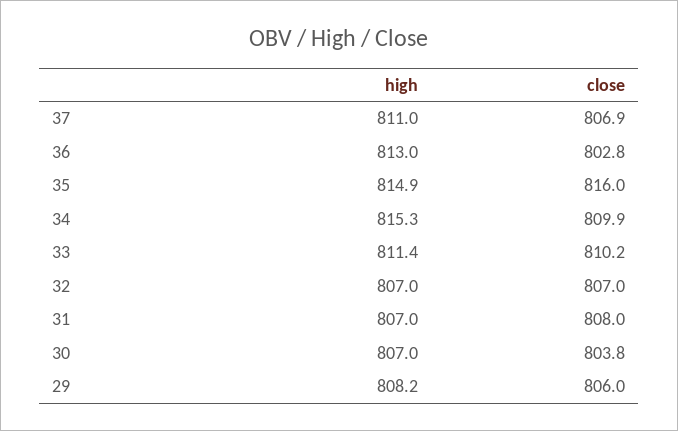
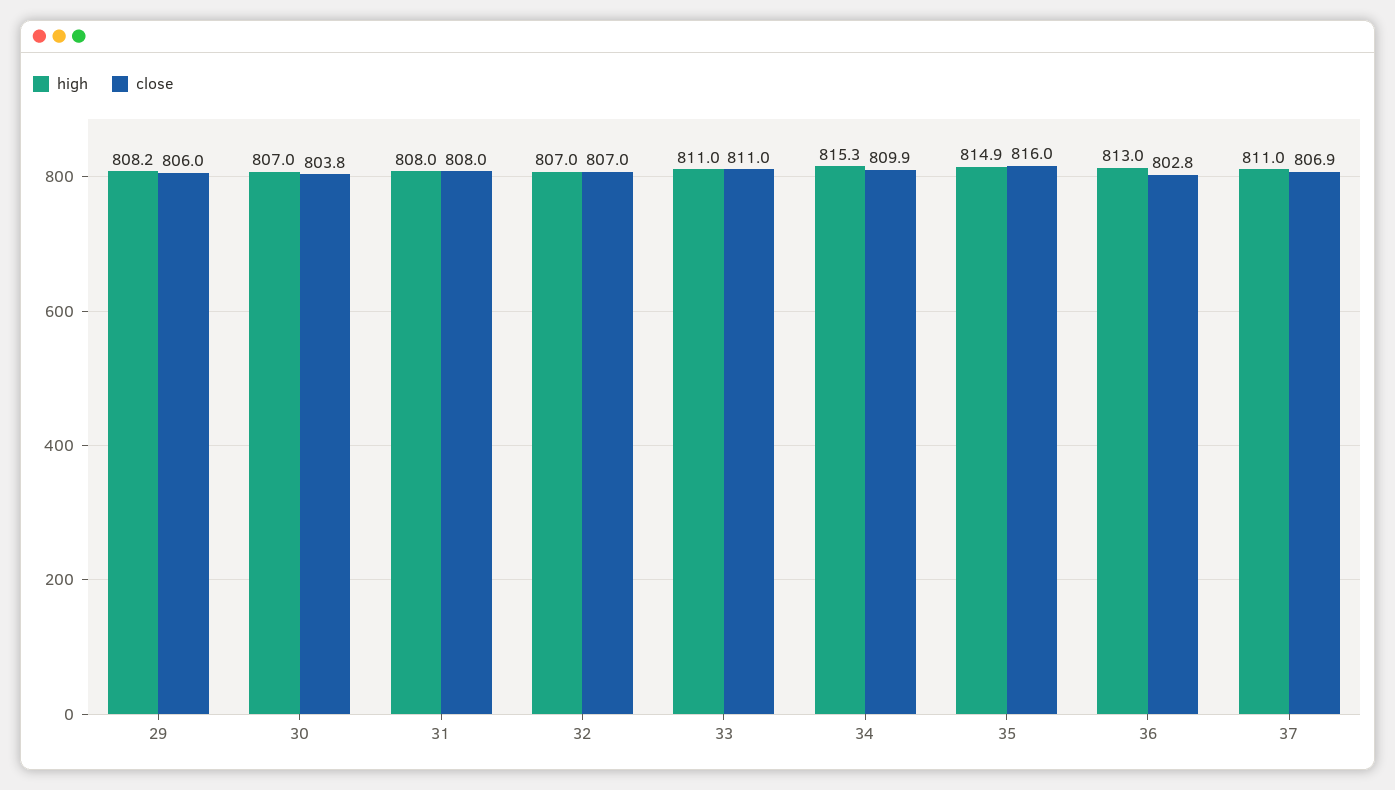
high, 33: 811.4 -> 811
close, 33: 810.2 -> 811
high, 31: 807 -> 808

